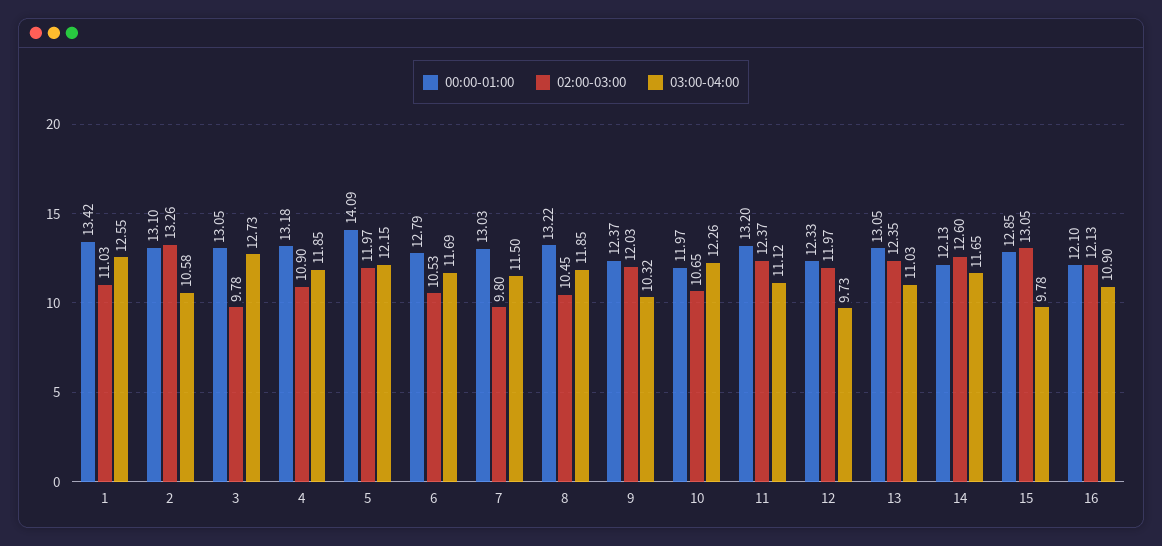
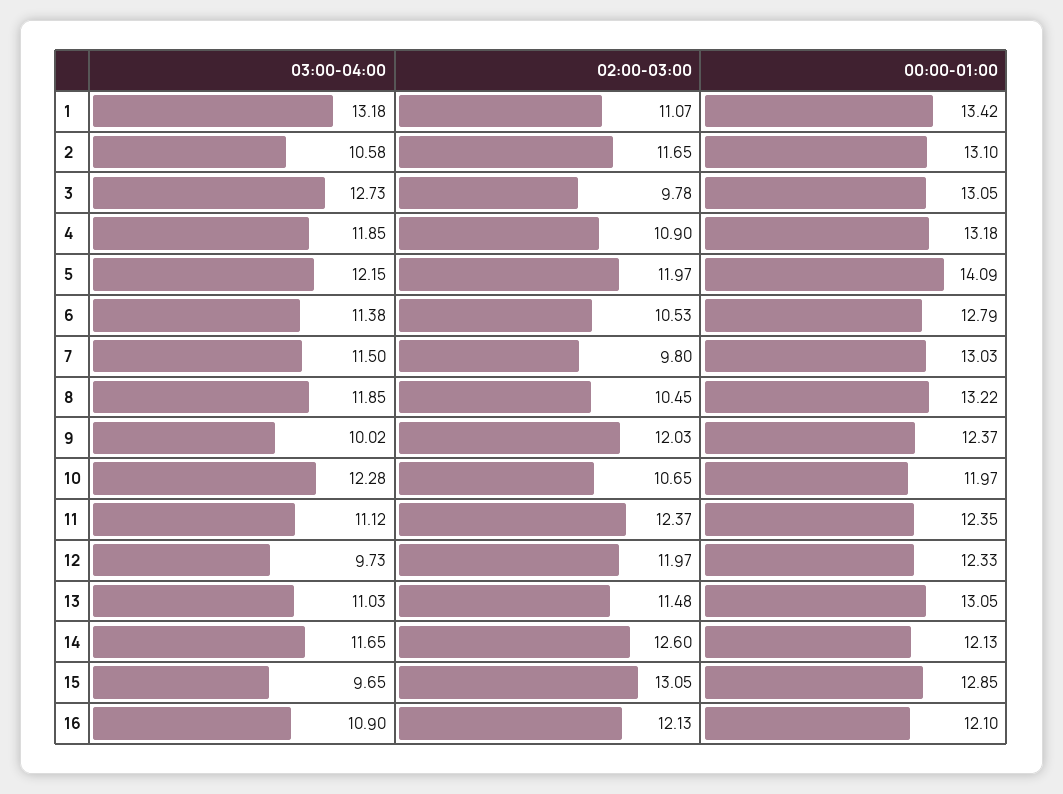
02:00-03:00, 1: 11.03 -> 11.07
03:00-04:00, 1: 12.55 -> 13.18
02:00-03:00, 2: 13.26 -> 11.65
03:00-04:00, 6: 11.69 -> 11.38
03:00-04:00, 9: 10.32 -> 10.02
03:00-04:00, 10: 12.26 -> 12.28
00:00-01:00, 11: 13.2 -> 12.35
02:00-03:00, 13: 12.35 -> 11.48
03:00-04:00, 15: 9.78 -> 9.65

